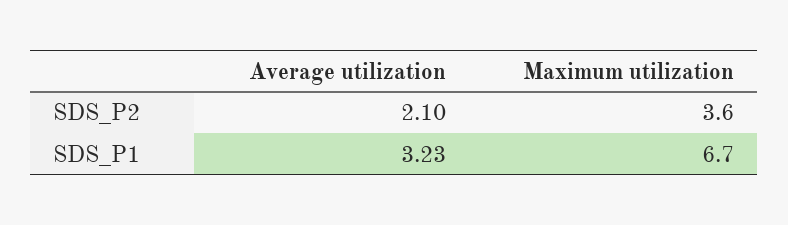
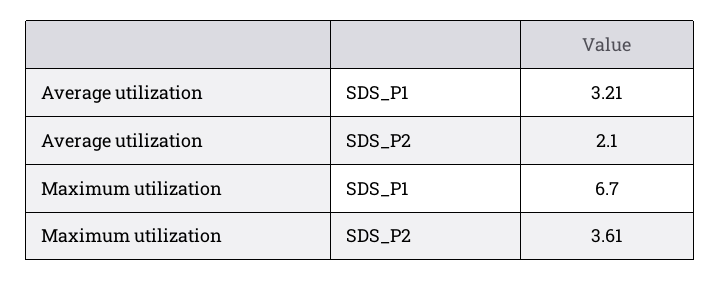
Average utilization, SDS_P1: 3.23 -> 3.21

